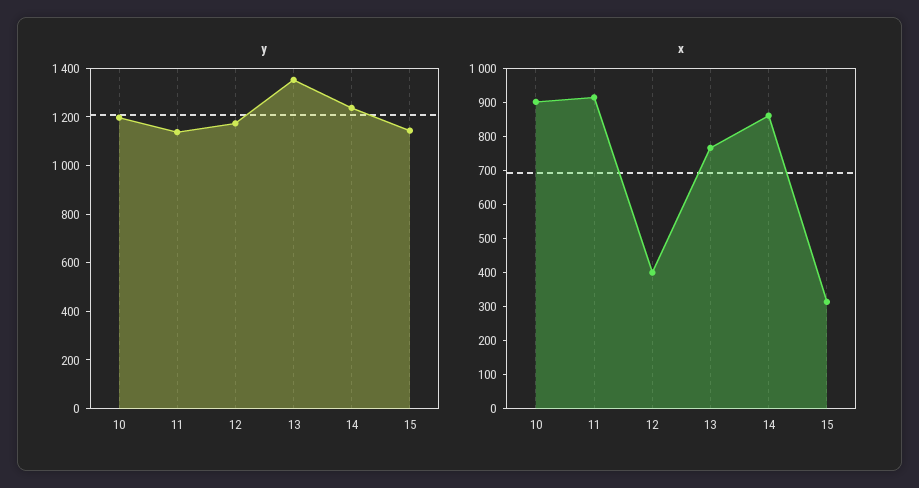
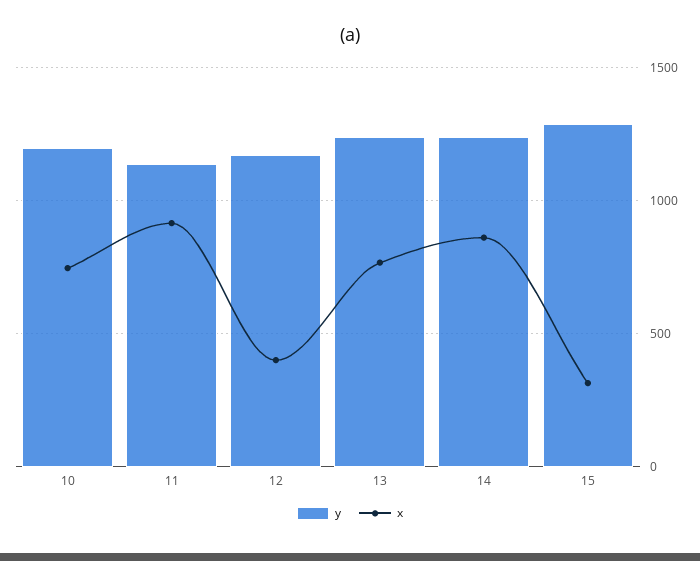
y, 13: 1350 -> 1250
y, 15: 1150 -> 1300
x, 10: 900 -> 750

